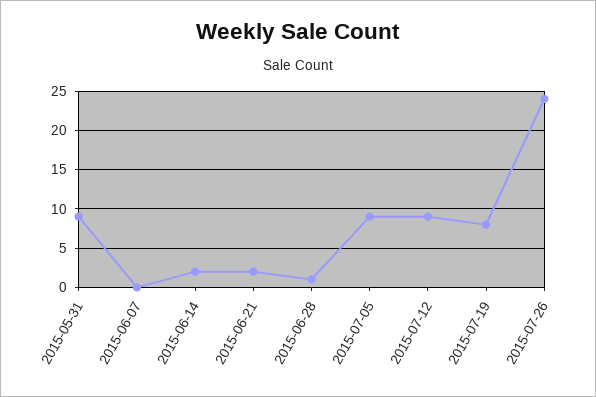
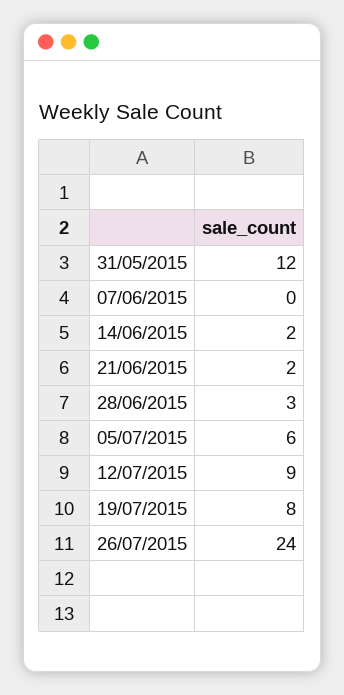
2015-05-31: 9 -> 12
2015-06-28: 1 -> 3
2015-07-05: 9 -> 6

